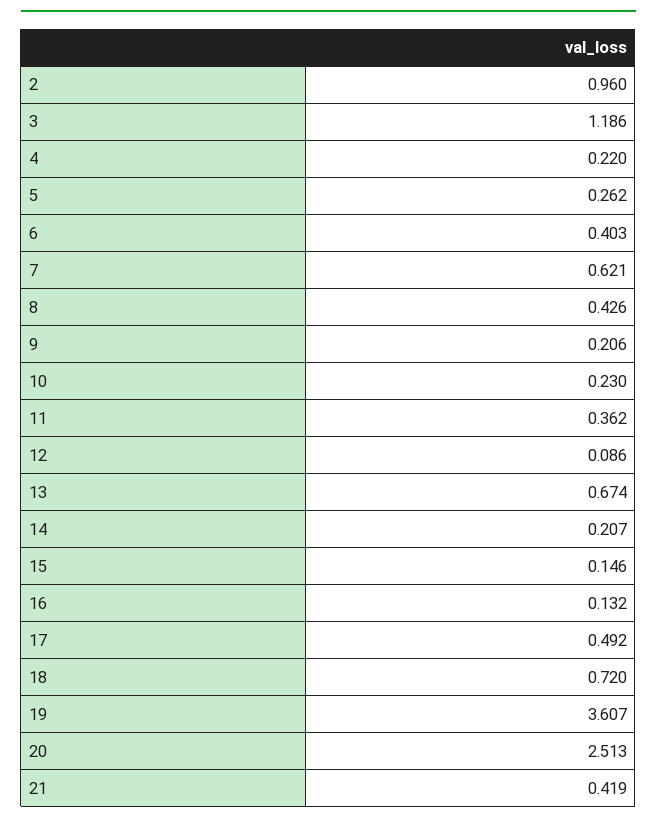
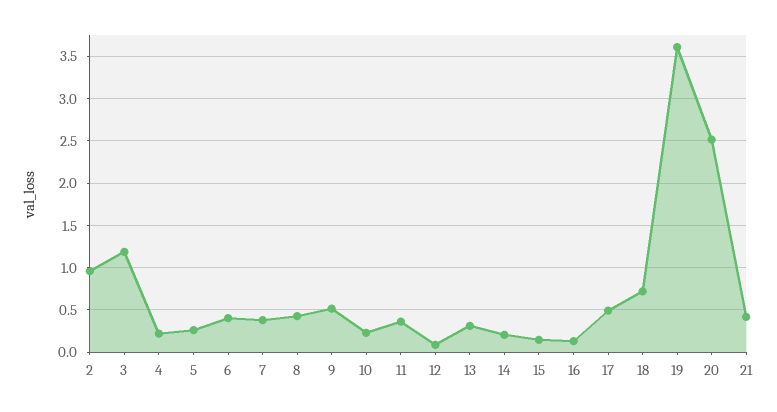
7: 0.621 -> 0.4
9: 0.206 -> 0.5
13: 0.674 -> 0.3

